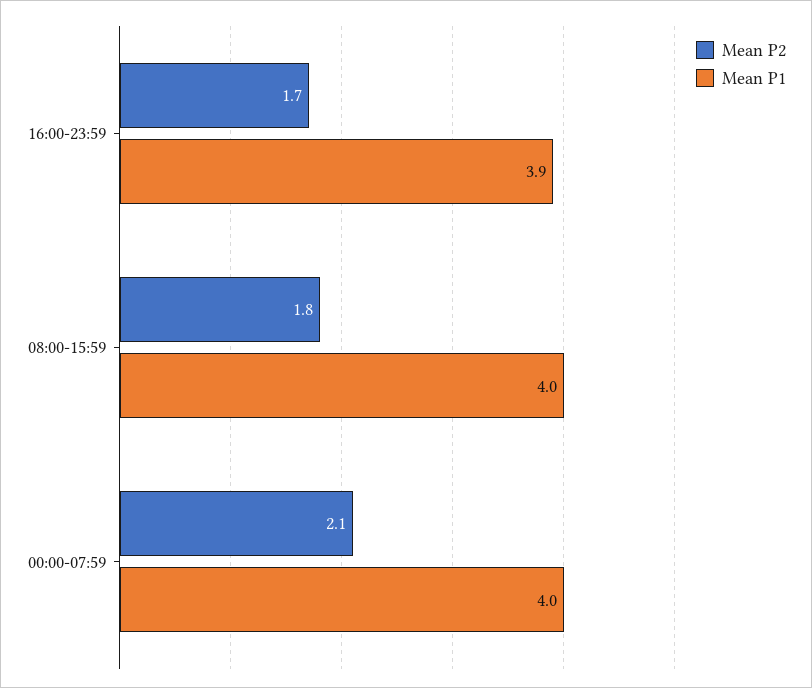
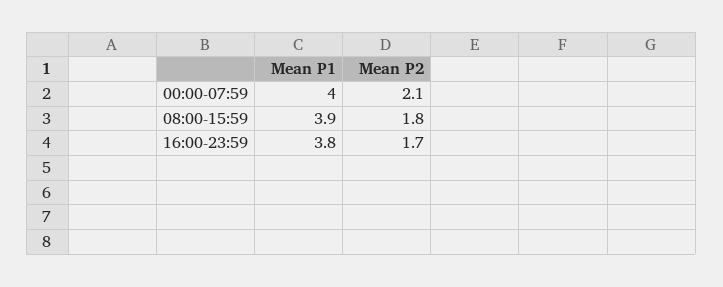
Mean P1, 16:00-23:59: 3.9 -> 3.8
Mean P1, 08:00-15:59: 4 -> 3.9

